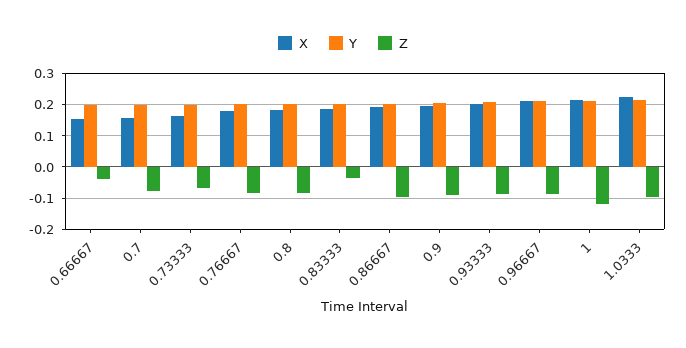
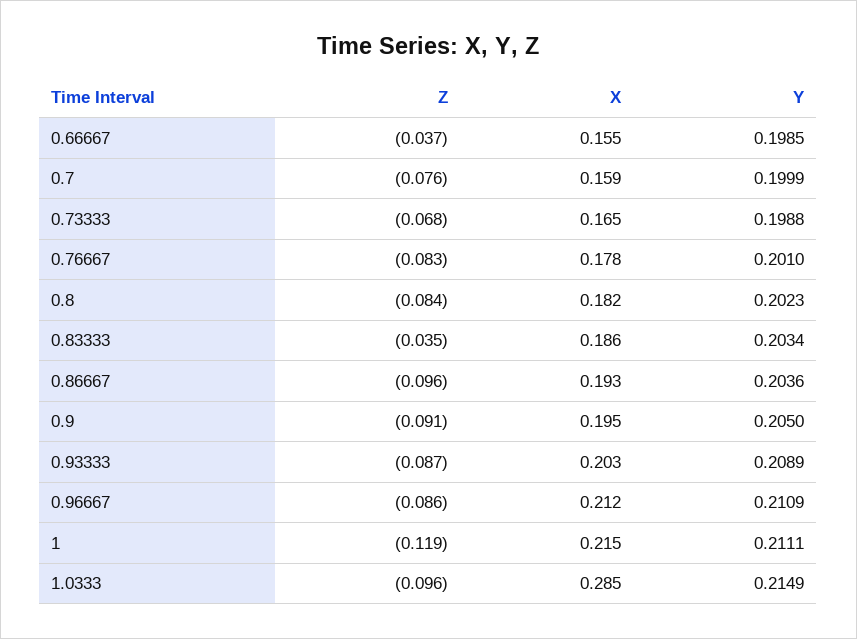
X, 1.0333: 0.22 -> 0.285

